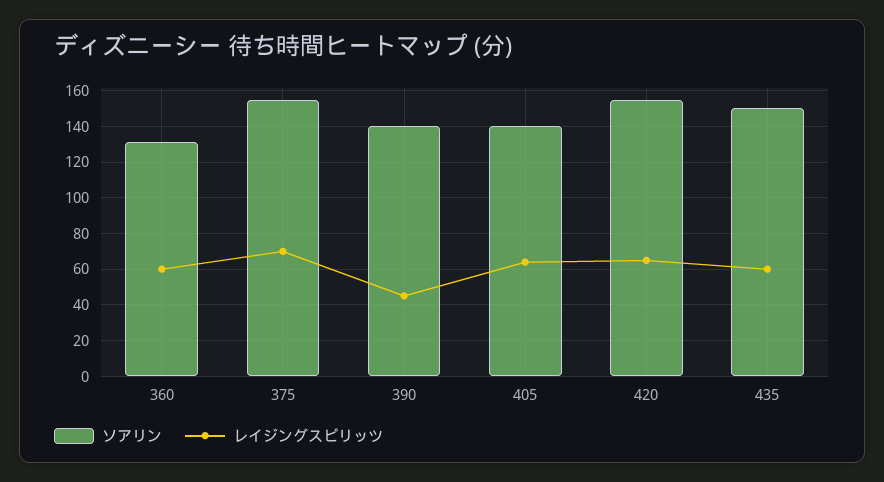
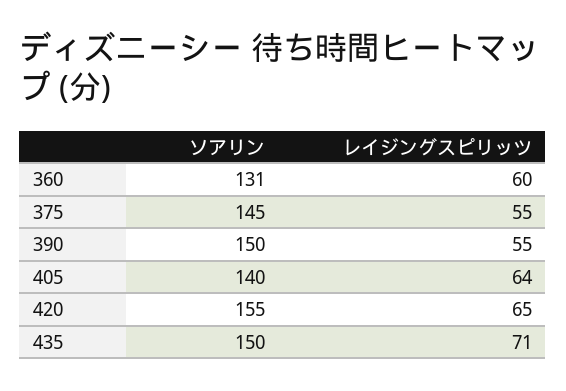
ソアリン, 375: 155 -> 145
レイジングスピリッツ, 375: 70 -> 55
ソアリン, 390: 140 -> 150
レイジングスピリッツ, 390: 45 -> 55
レイジングスピリッツ, 435: 60 -> 71

